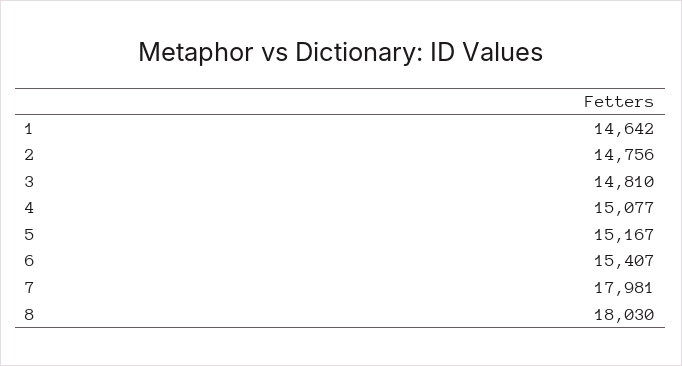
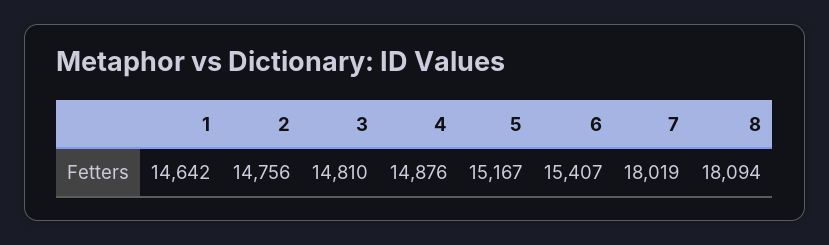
4: 15077 -> 14876
7: 17981 -> 18019
8: 18030 -> 18094

